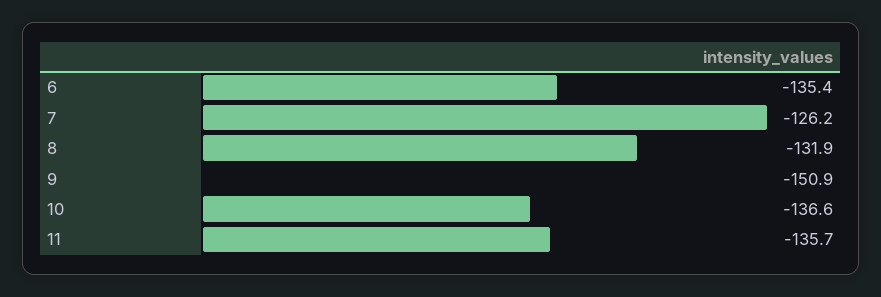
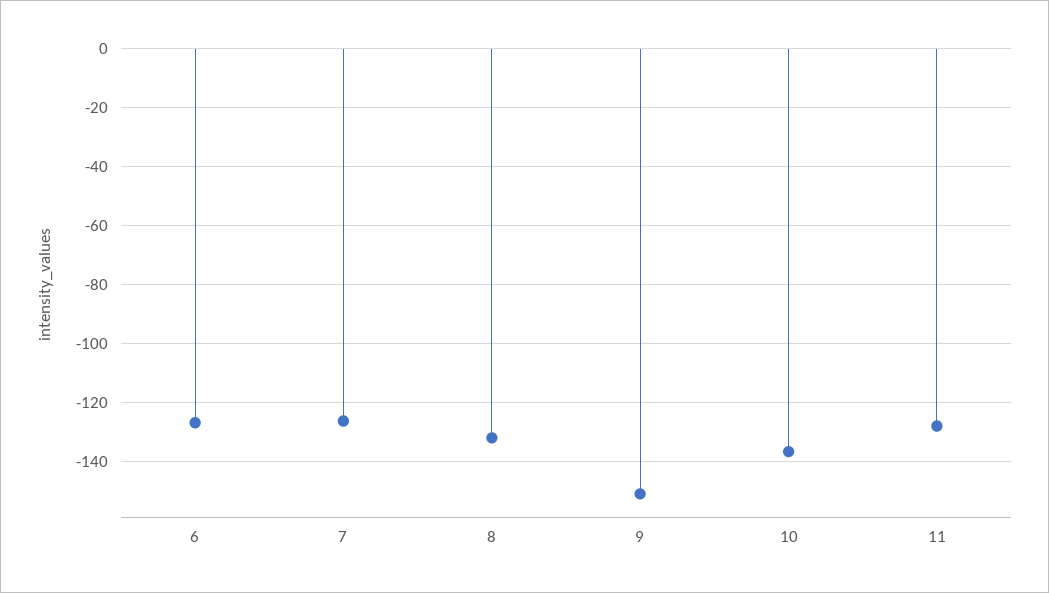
6: -135.4 -> -127.5
11: -135.7 -> -127.5

